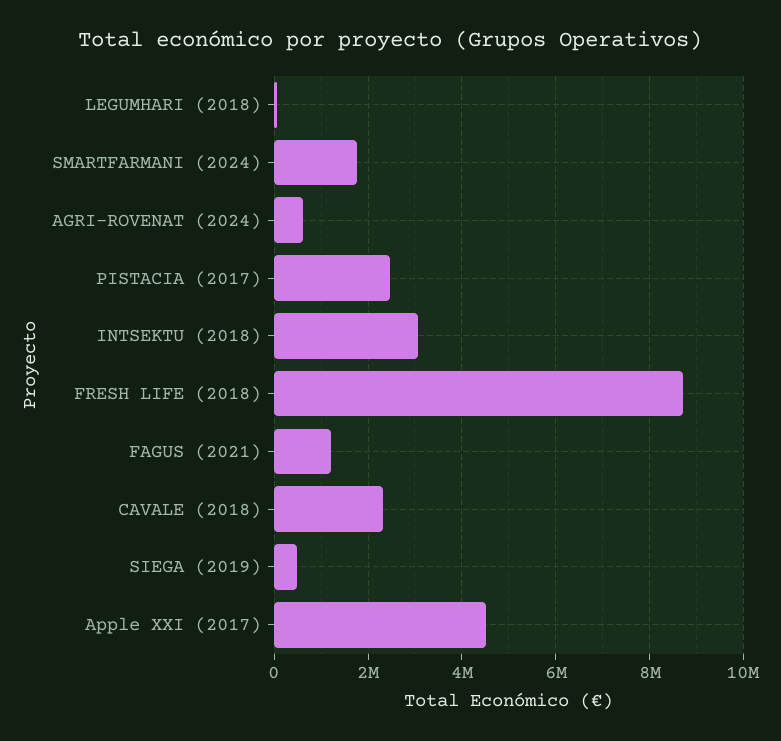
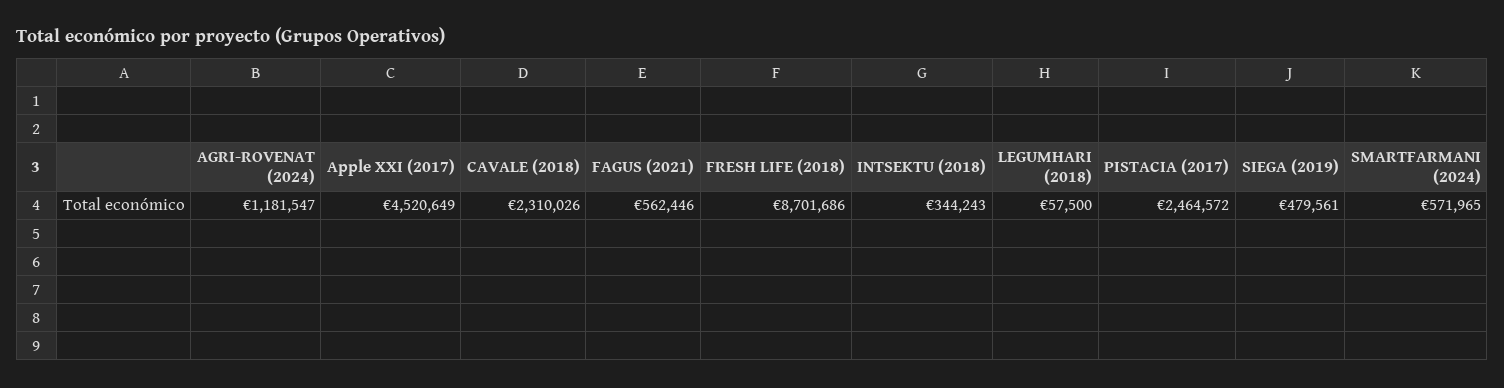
SMARTFARMANI (2024): 1800000 -> 571965
AGRI-ROVENAT (2024): 600000 -> 1181547
INTSEKTU (2018): 3000000 -> 344243
FAGUS (2021): 1200000 -> 562446

